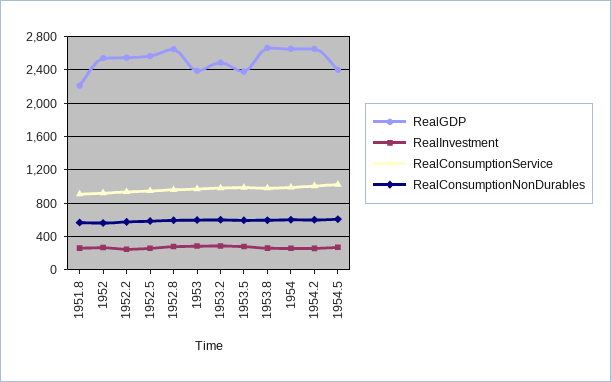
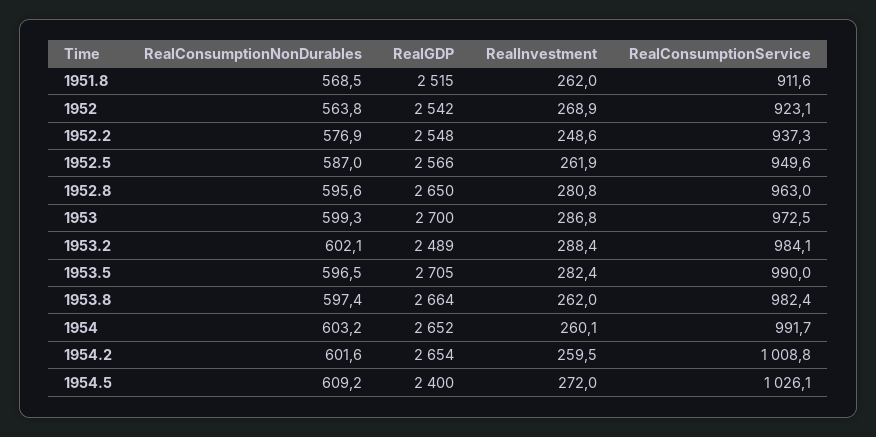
RealGDP, 1951.8: 2200 -> 2515
RealGDP, 1953: 2400 -> 2700
RealGDP, 1953.5: 2400 -> 2705

